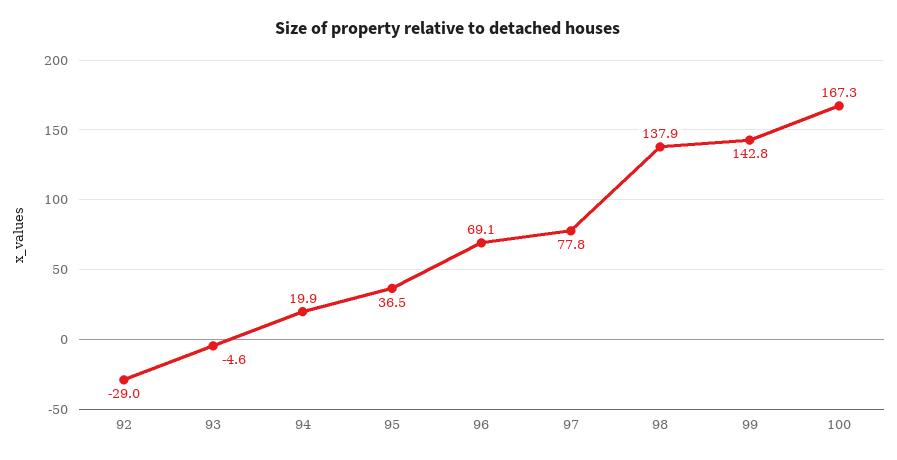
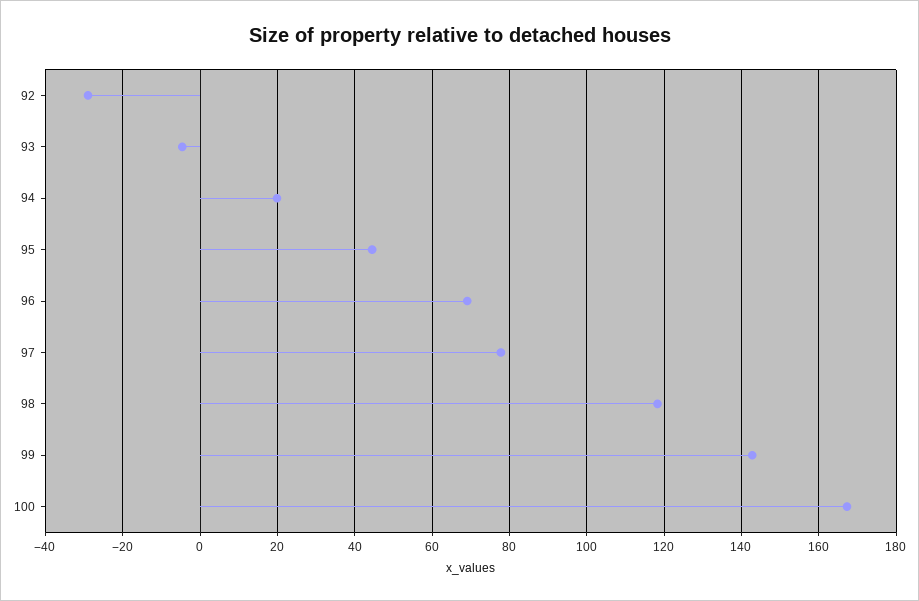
95: 36.5 -> 44
98: 137.9 -> 118

